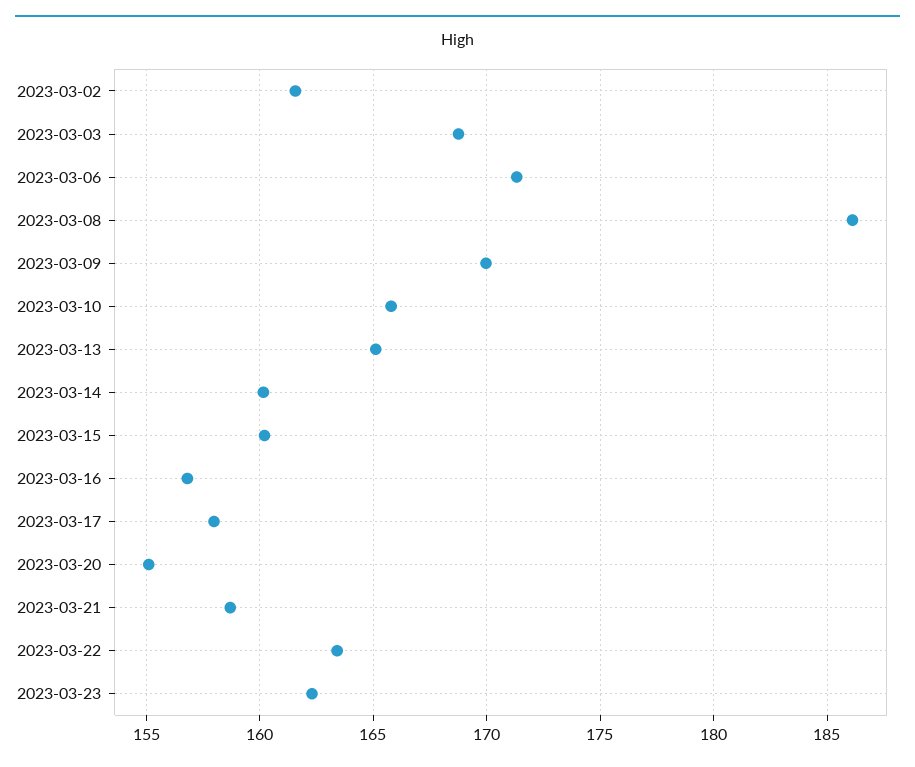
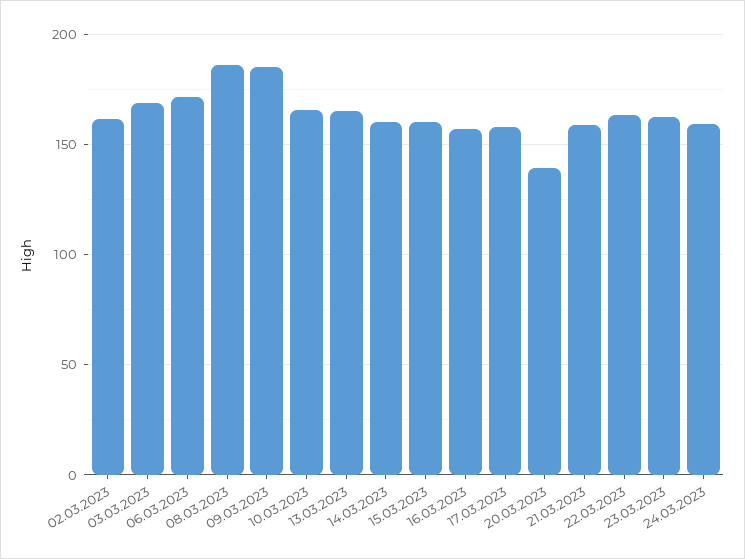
2023-03-09: 170 -> 185
2023-03-20: 155 -> 140
24.03.2023: none -> 160

